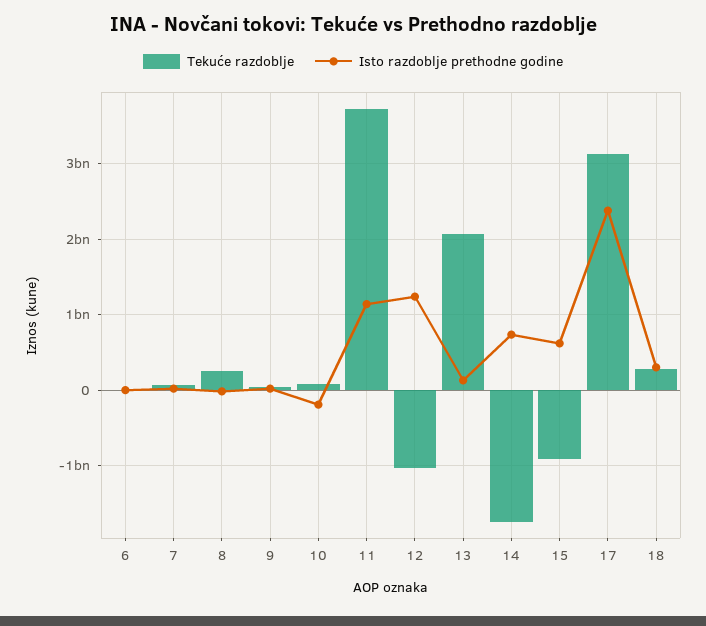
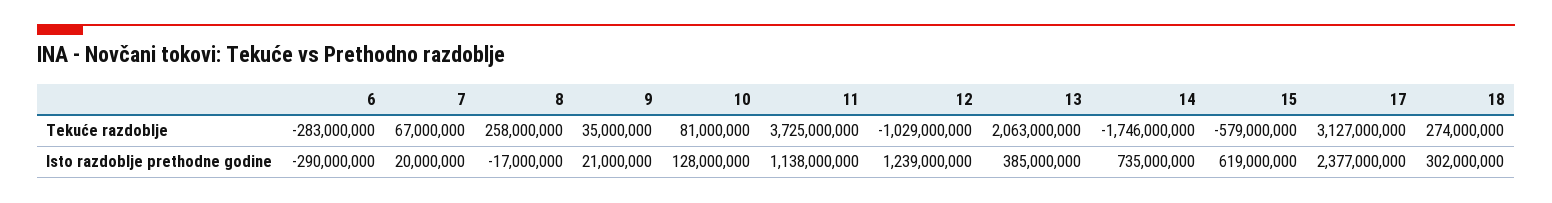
Tekuće razdoblje, 6: 0 -> -283000000
Isto razdoblje prethodne godine, 6: 0 -> -290000000
Isto razdoblje prethodne godine, 10: -200000000 -> 128000000
Isto razdoblje prethodne godine, 13: 100000000 -> 385000000
Tekuće razdoblje, 15: -900000000 -> -579000000

